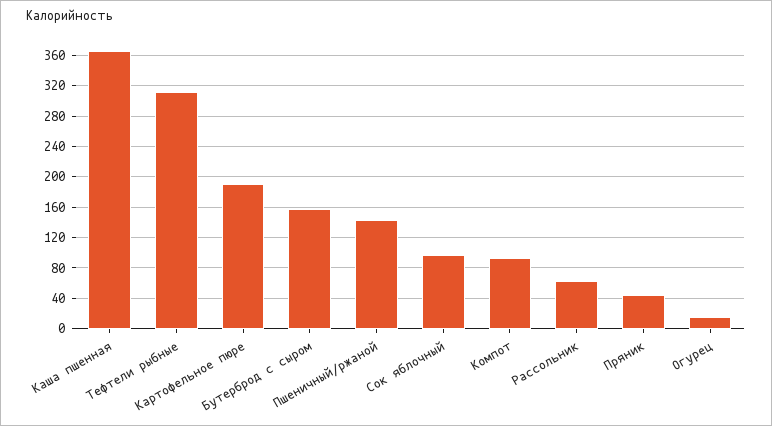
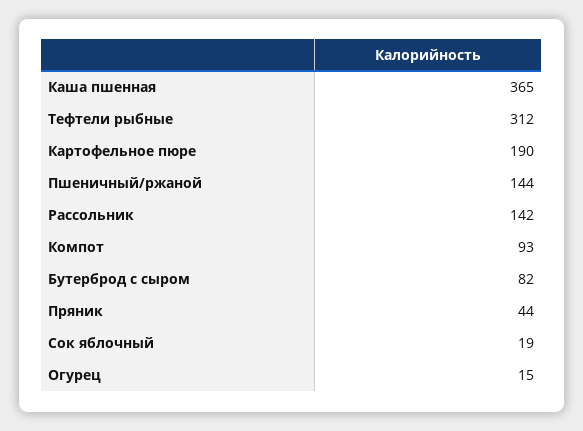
Бутерброд с сыром: 160 -> 82
Сок яблочный: 100 -> 19
Рассольник: 60 -> 142

